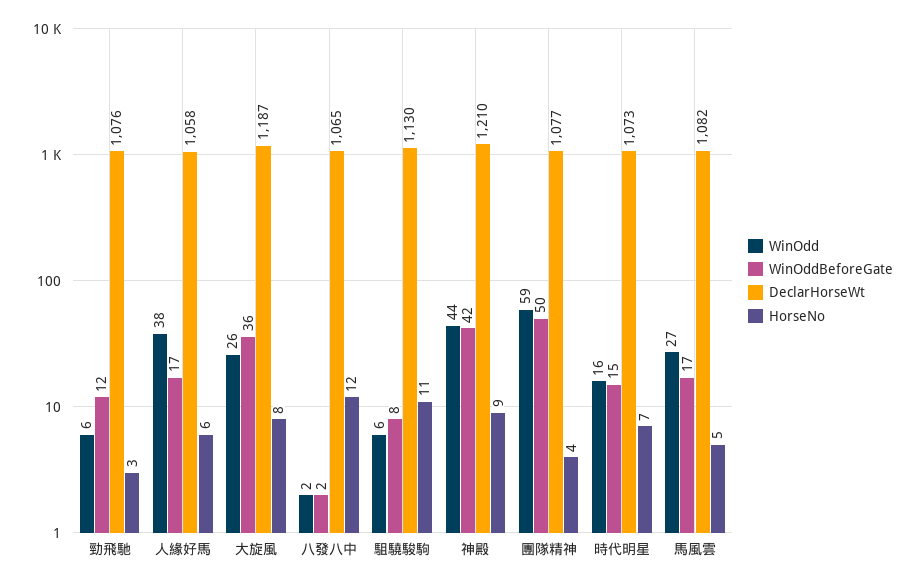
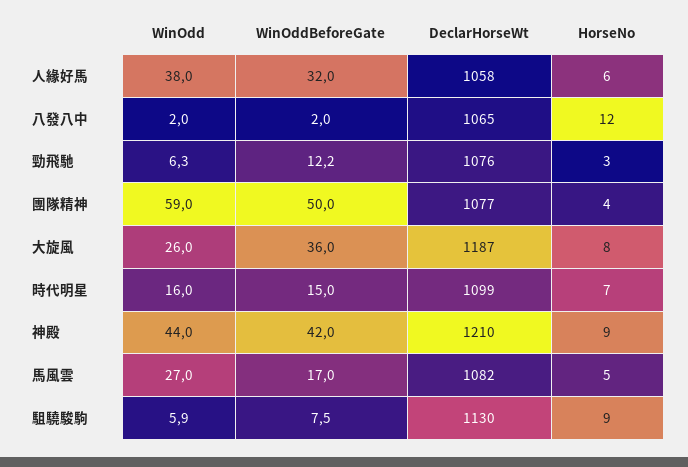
WinOddBeforeGate, 人緣好馬: 17 -> 32
HorseNo, 駔驍駿駒: 11 -> 9
DeclarHorseWt, 時代明星: 1073 -> 1099

